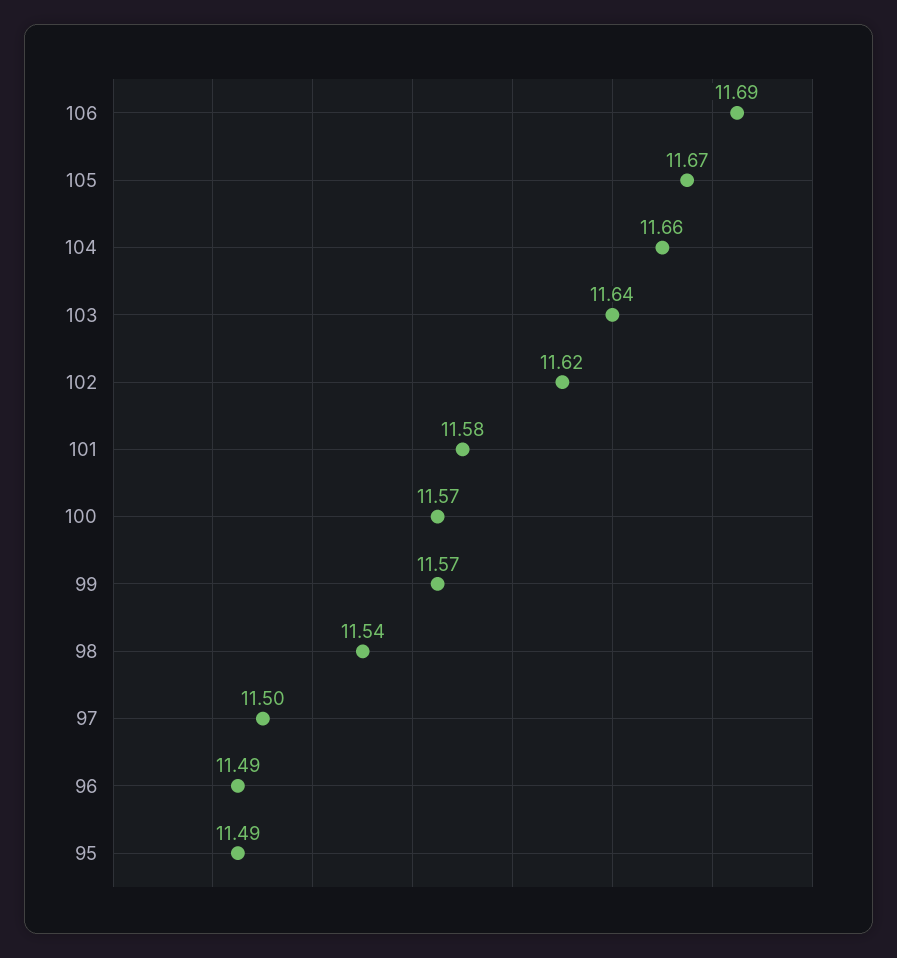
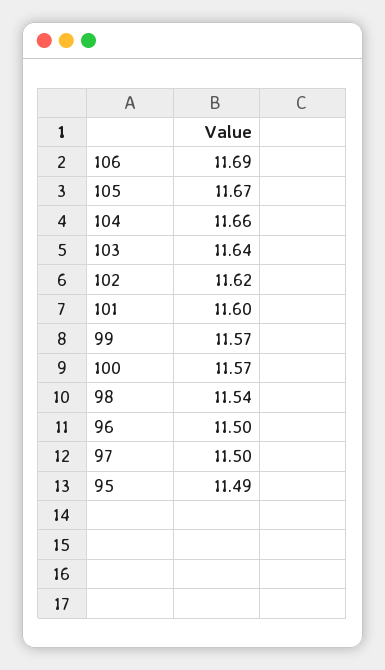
101: 11.58 -> 11.6
96: 11.49 -> 11.5

